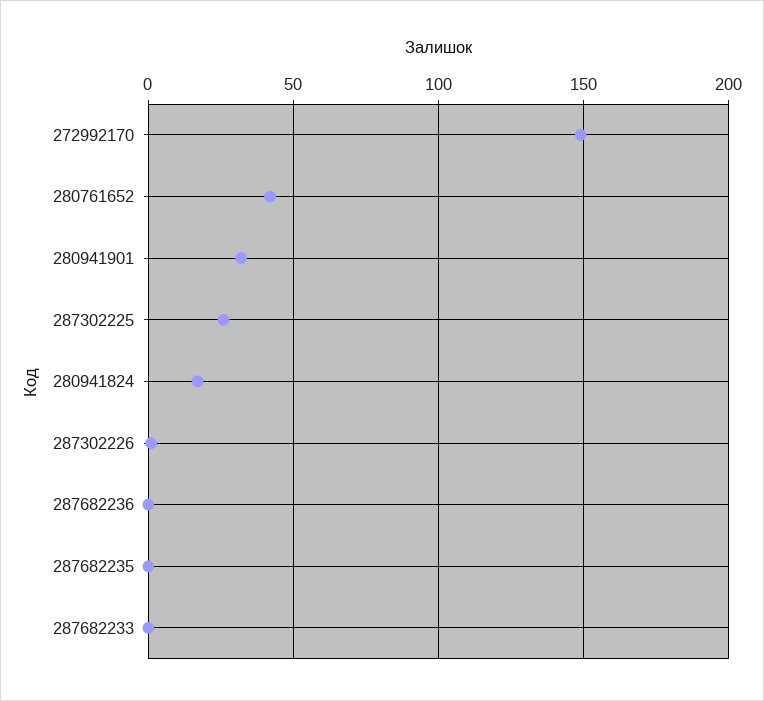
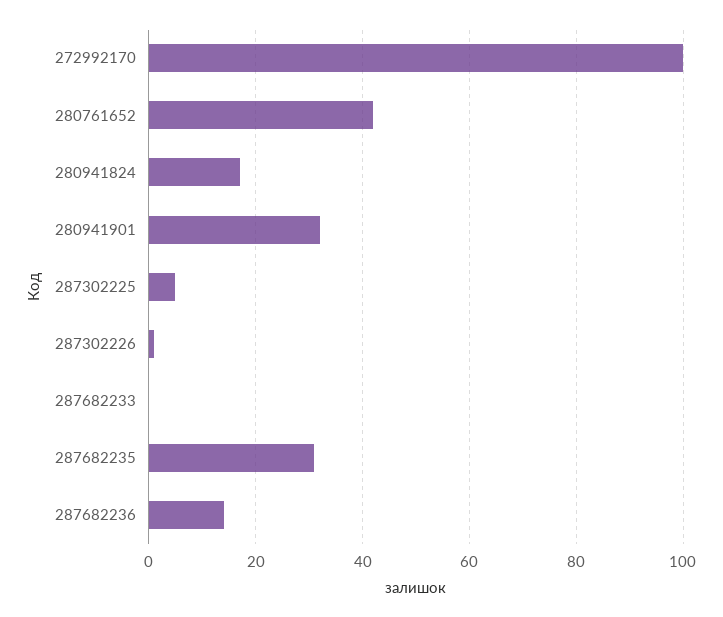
272992170: 150 -> 100
287302225: 25 -> 5
287682236: 0 -> 15
287682235: 0 -> 30

